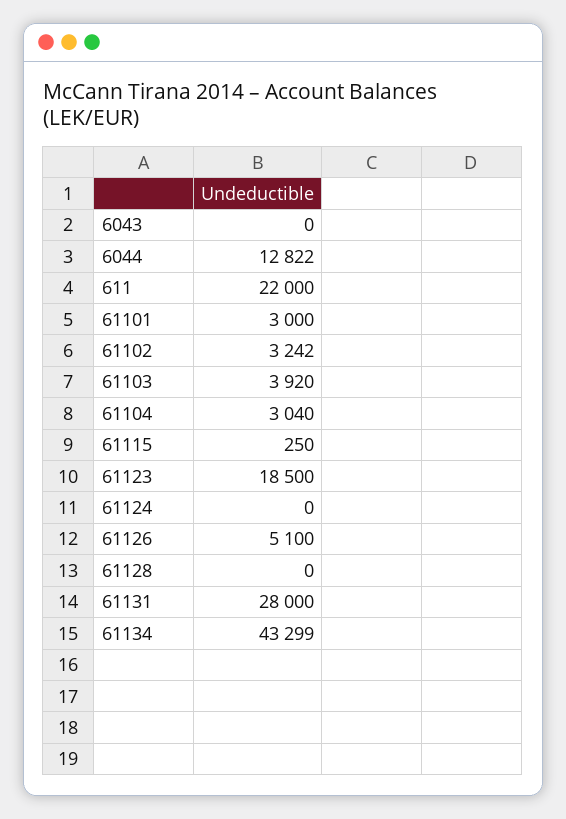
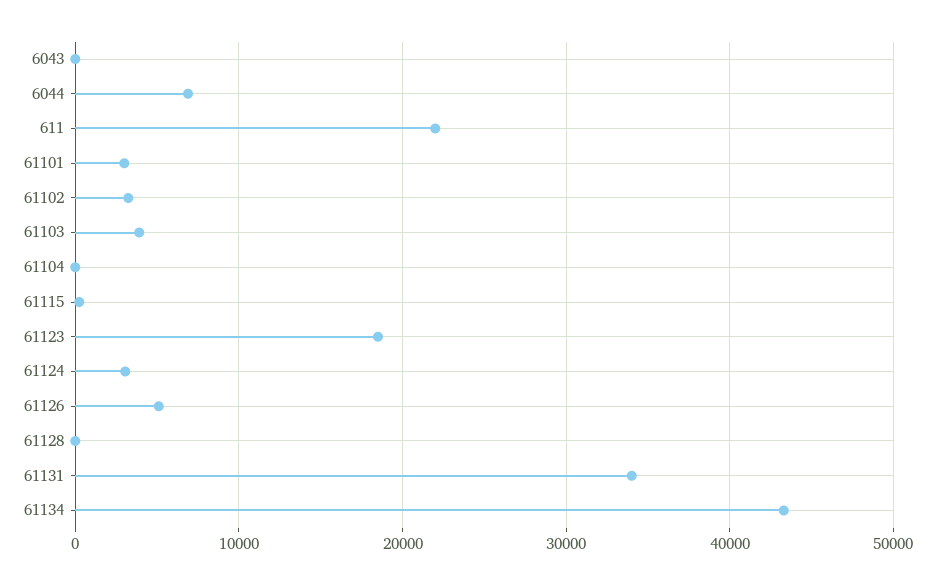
6044: 12822 -> 7000
61104: 3040 -> 0
61124: 0 -> 3000
61131: 28000 -> 34000

